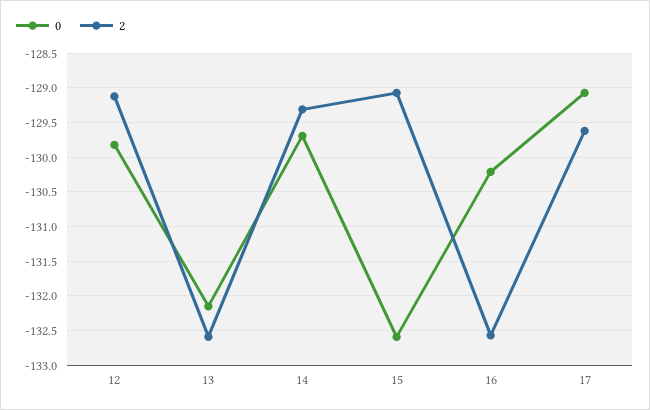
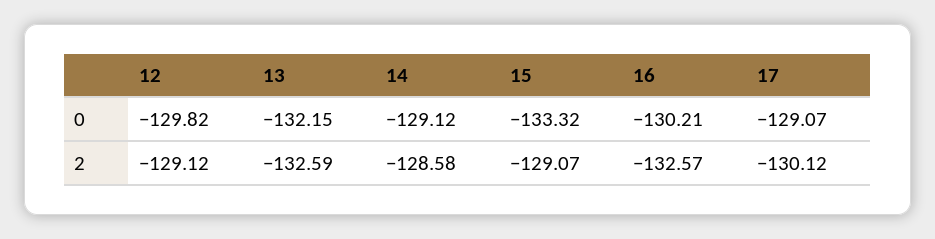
0, 14: -129.7 -> -129.12
2, 14: -129.3 -> -128.58
0, 15: -132.6 -> -133.32
2, 17: -129.6 -> -130.12

